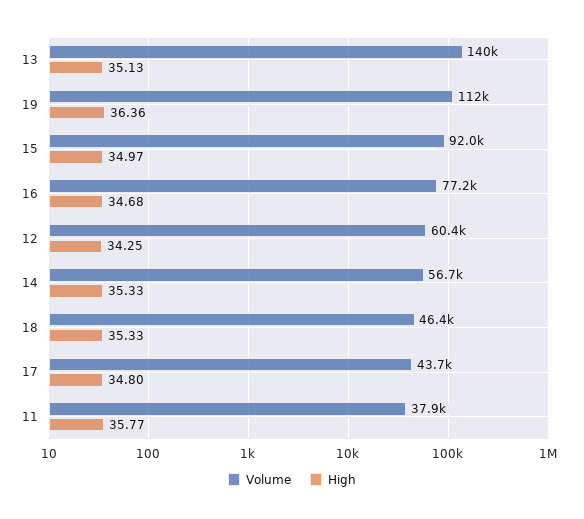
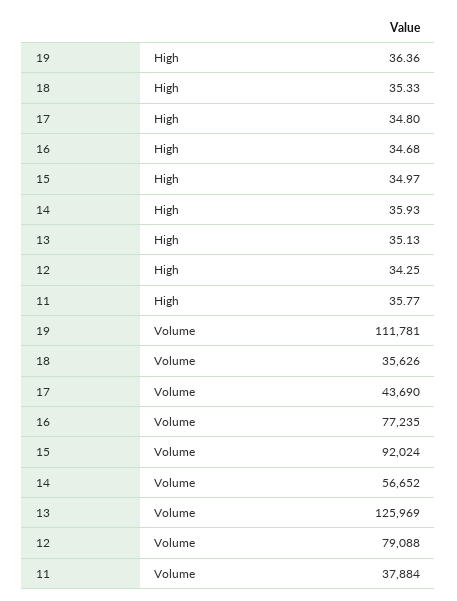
Volume, 13: 140000 -> 125969
Volume, 12: 60400 -> 79088
High, 14: 35.33 -> 35.93
Volume, 18: 46400 -> 35626

